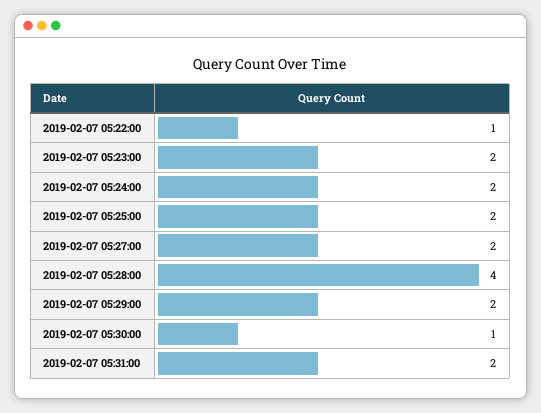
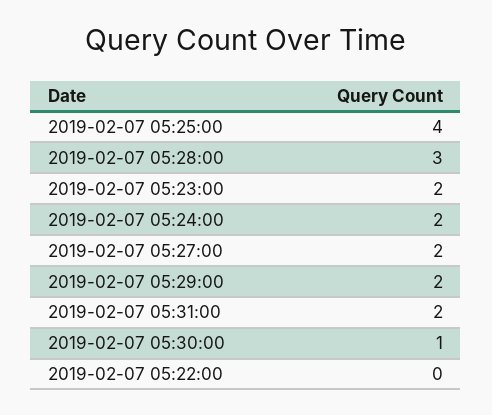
2019-02-07 05:22:00: 1 -> 0
2019-02-07 05:25:00: 2 -> 4
2019-02-07 05:28:00: 4 -> 3

